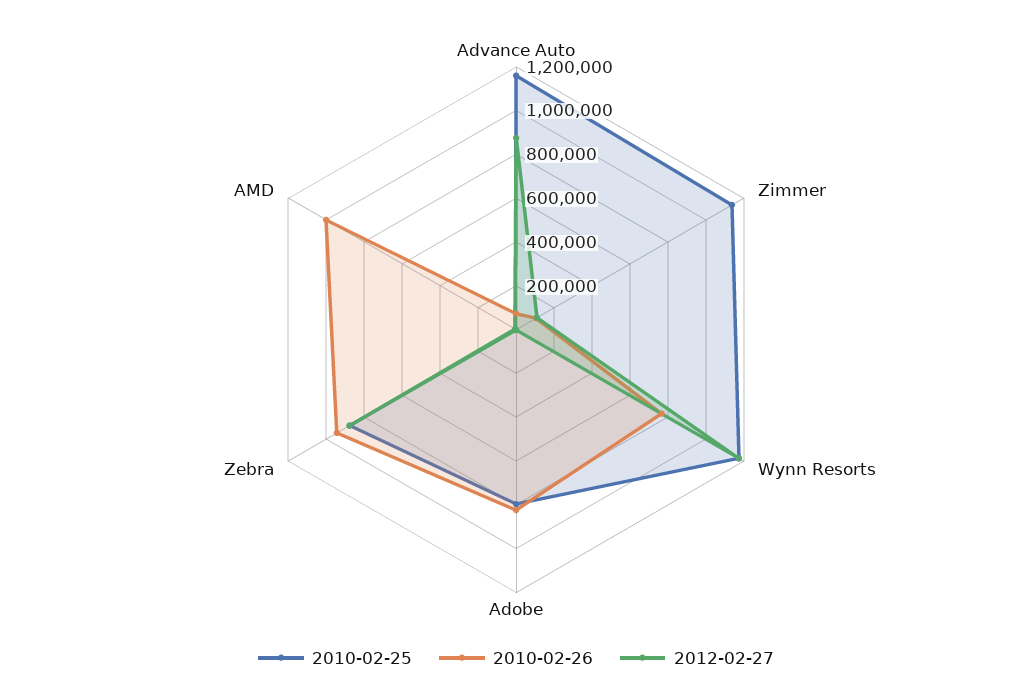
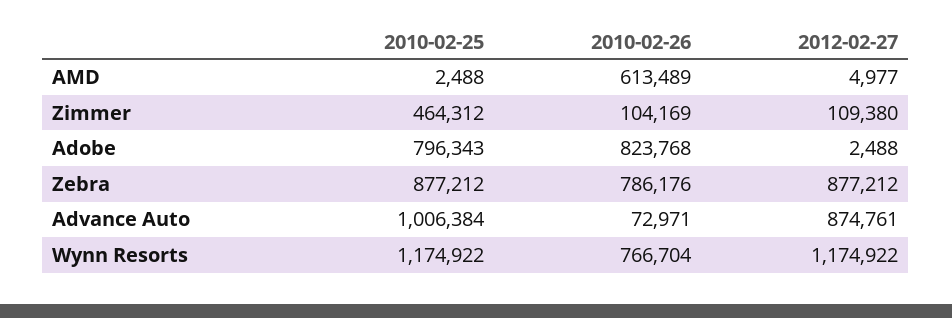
2010-02-25, Advance Auto: 1150000 -> 1006384
2010-02-25, Zimmer: 1150000 -> 464312
2010-02-26, Zebra: 950000 -> 786176
2010-02-26, AMD: 1000000 -> 613489

